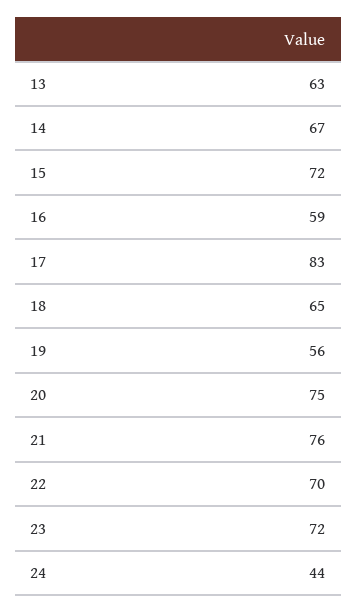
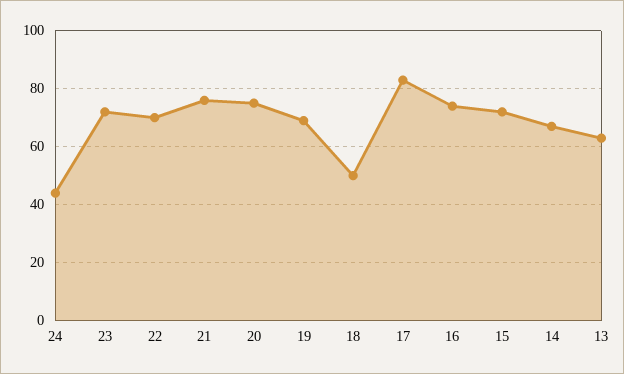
16: 59 -> 75
18: 65 -> 50
19: 56 -> 70

